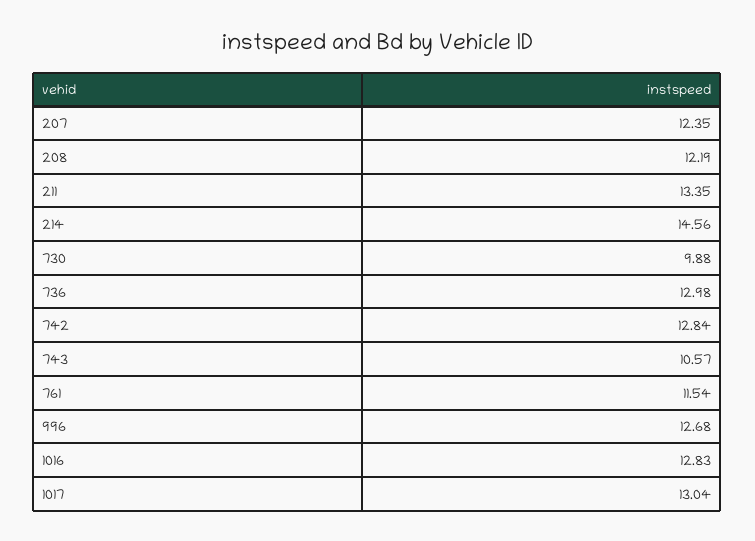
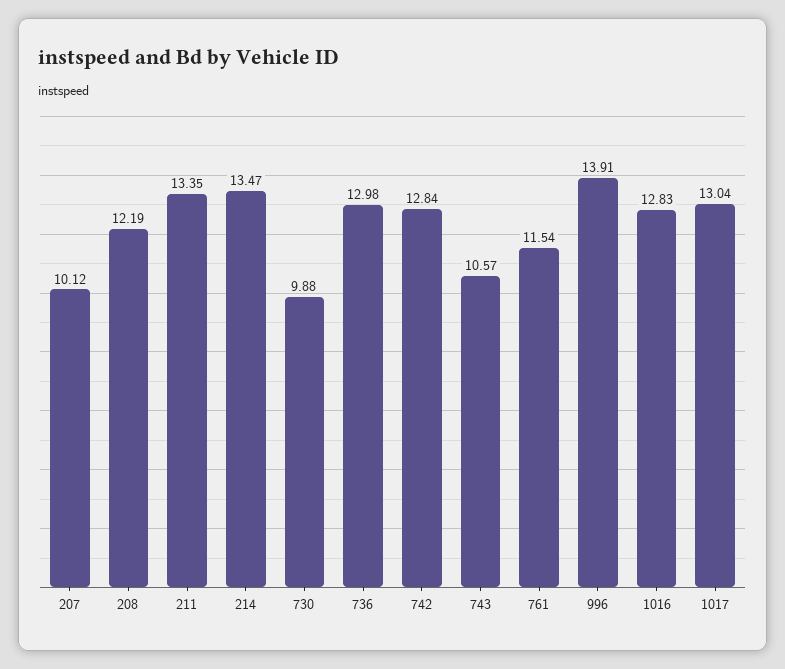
207: 12.35 -> 10.12
214: 14.56 -> 13.47
996: 12.68 -> 13.91

